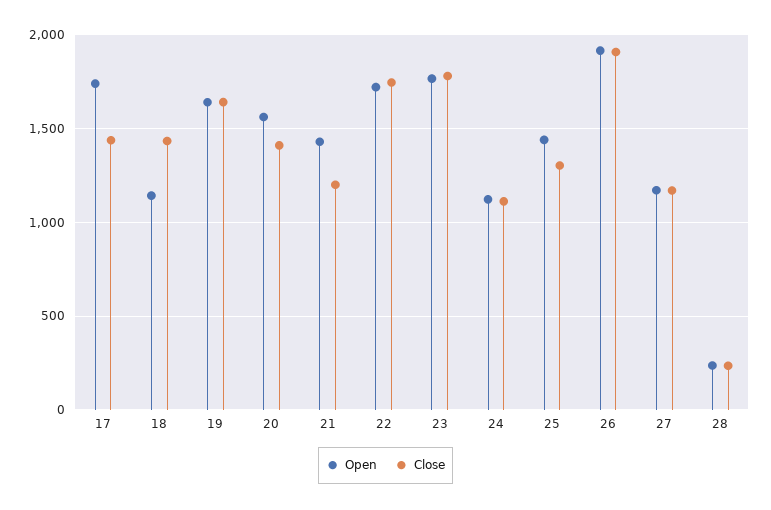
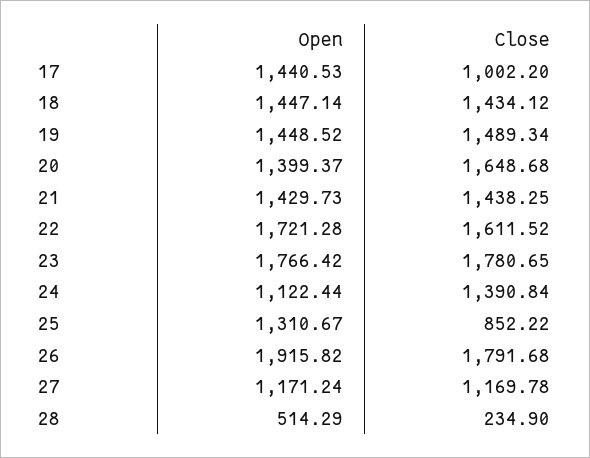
Open, 17: 1750 -> 1440.53
Close, 17: 1450 -> 1002.2
Open, 18: 1150 -> 1447.14
Open, 19: 1650 -> 1448.52
Close, 19: 1650 -> 1489.34
Open, 20: 1550 -> 1399.37
Close, 20: 1400 -> 1648.68
Close, 21: 1200 -> 1438.25
Close, 22: 1750 -> 1611.52
Close, 24: 1100 -> 1390.84
Open, 25: 1450 -> 1310.67
Close, 25: 1300 -> 852.22
Close, 26: 1900 -> 1791.68
Open, 28: 250 -> 514.29

